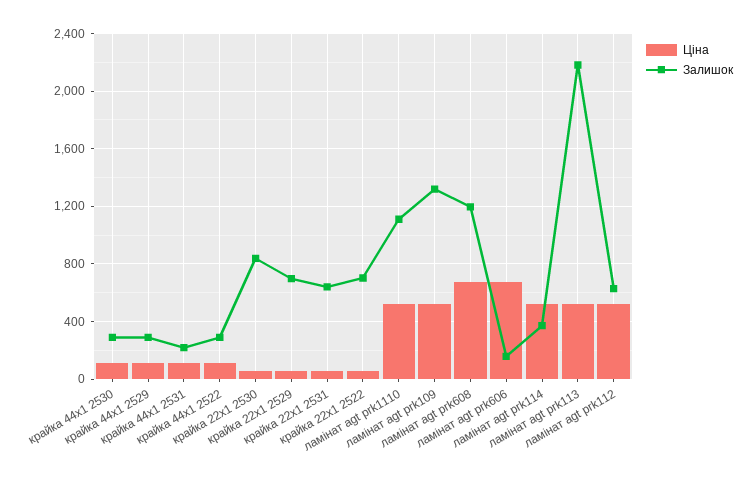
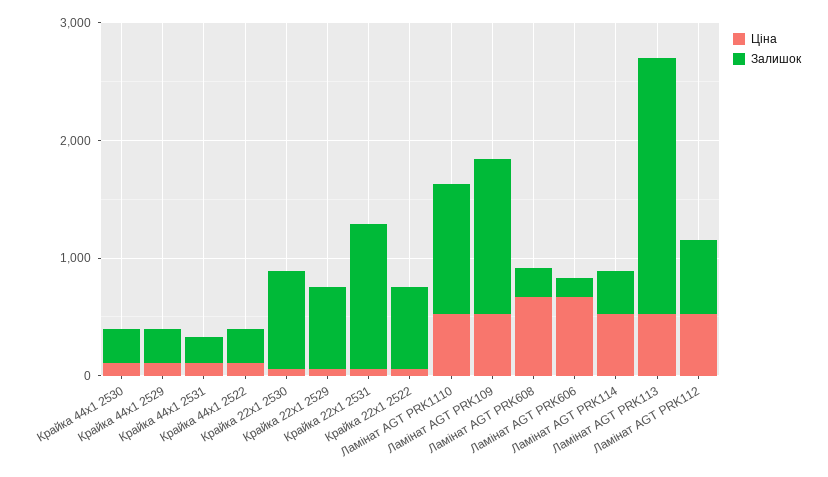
Залишок, крайка 22x1 2531: 650 -> 1200
Залишок, ламінат agt prk608: 1200 -> 200

